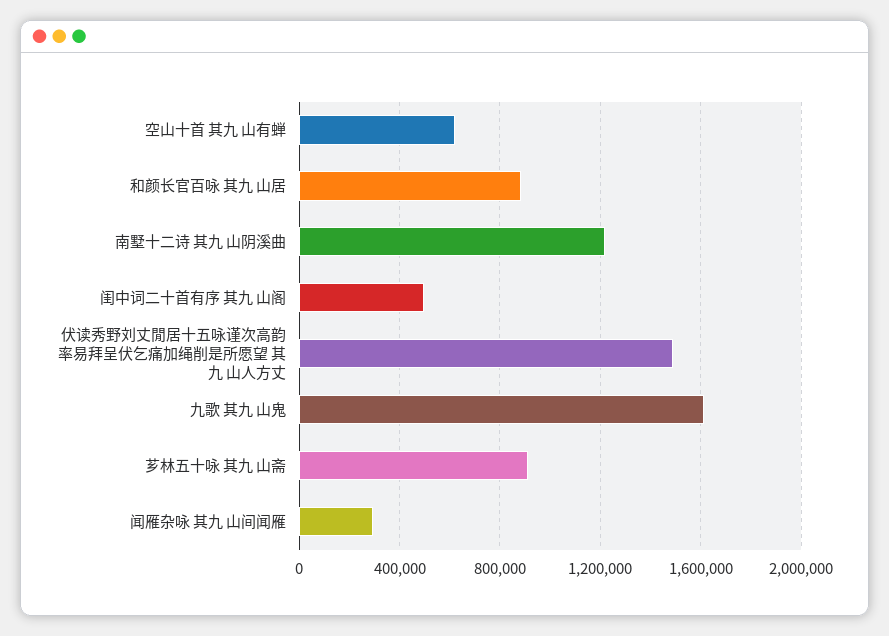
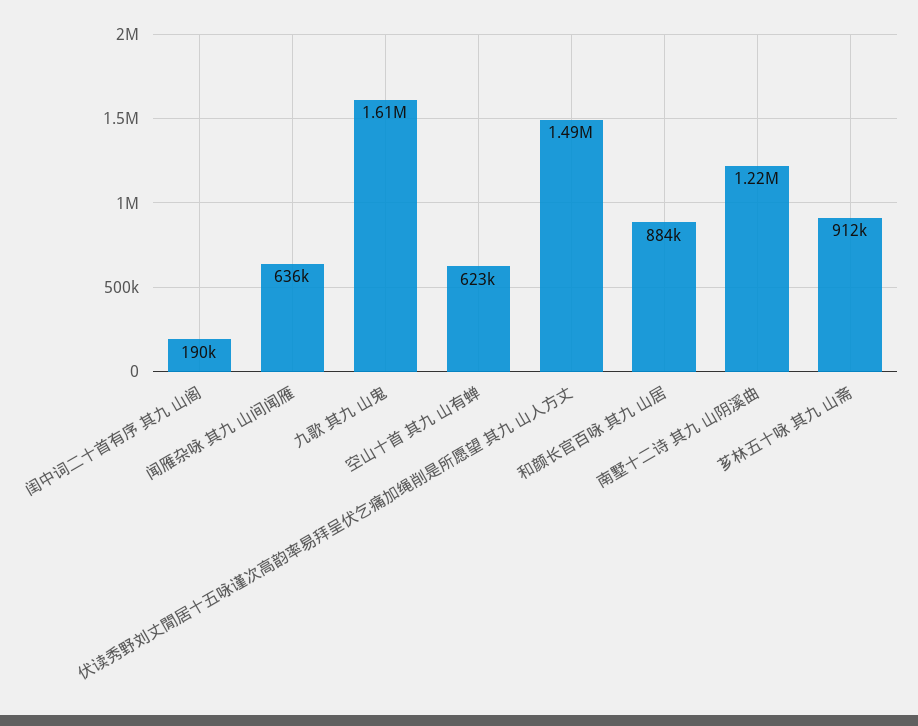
闺中词二十首有序 其九 山阁: 500000 -> 190000
闻雁杂咏 其九 山间闻雁: 300000 -> 636000

